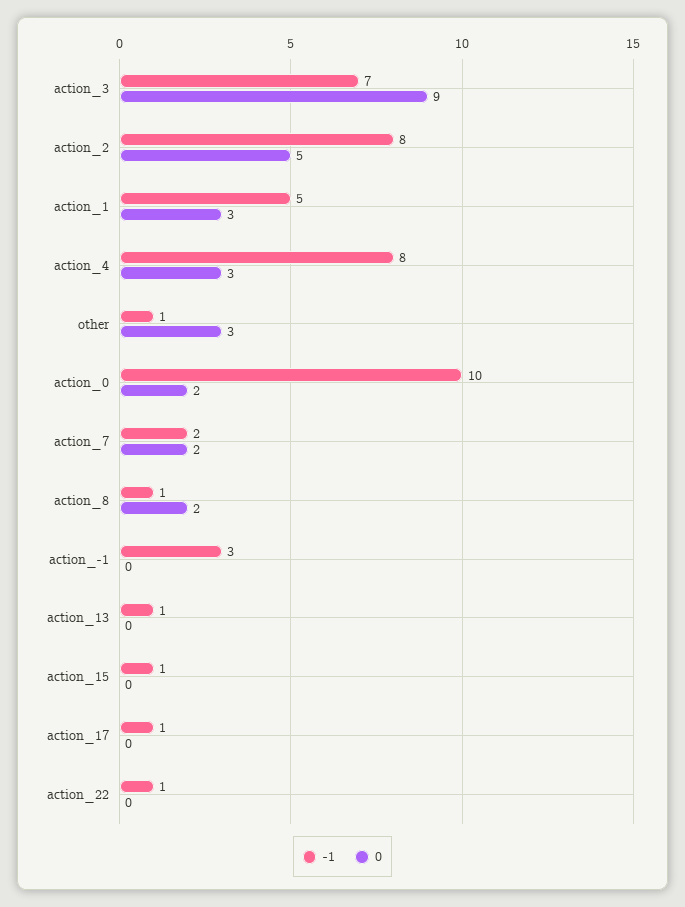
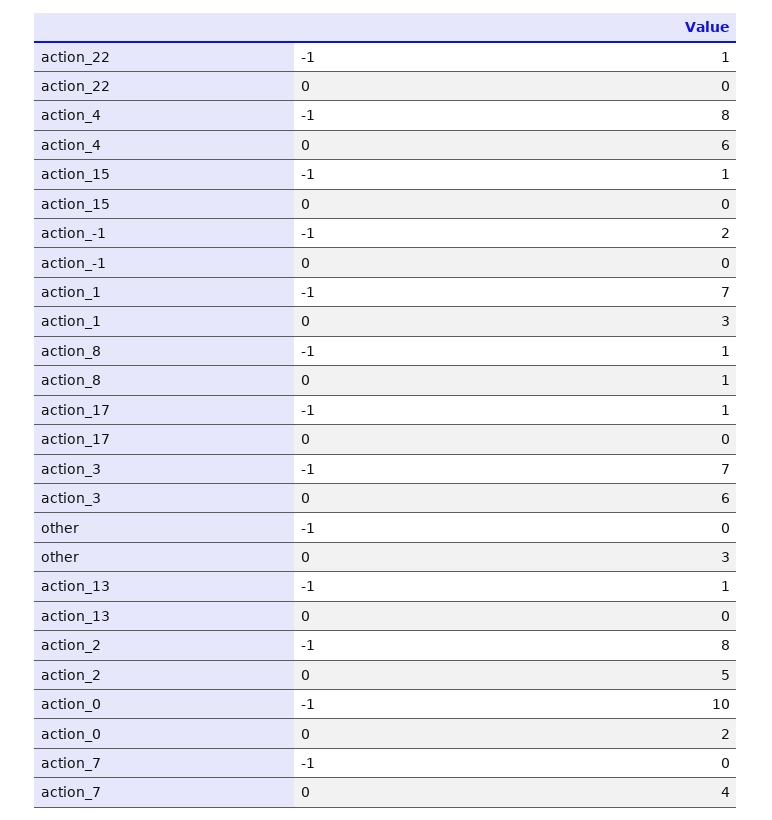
0, action_3: 9 -> 6
-1, action_1: 5 -> 7
0, action_4: 3 -> 6
-1, other: 1 -> 0
-1, action_7: 2 -> 0
0, action_7: 2 -> 4
0, action_8: 2 -> 1
-1, action_-1: 3 -> 2

